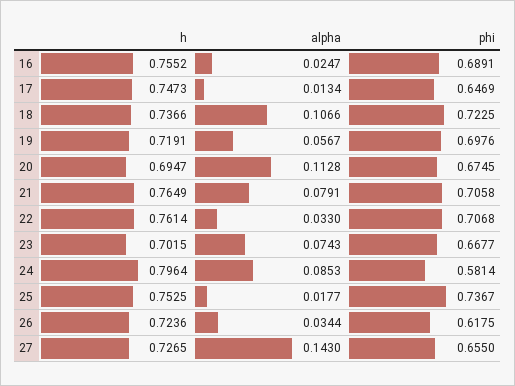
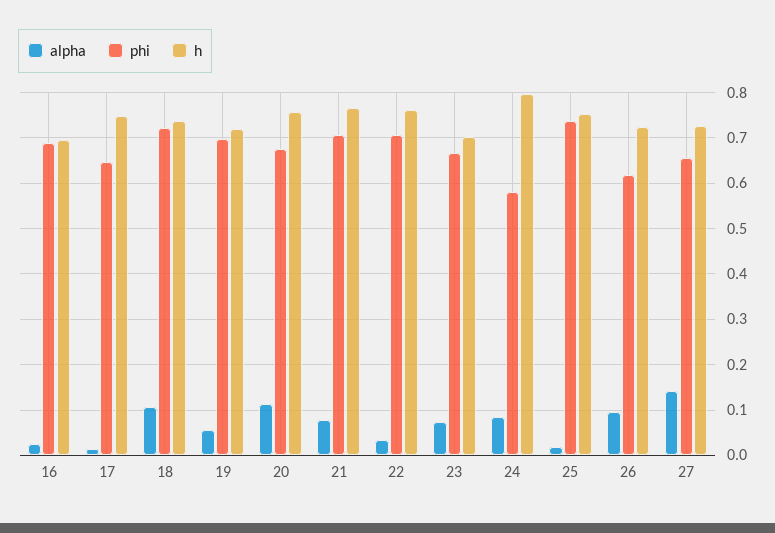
h, 16: 0.7552 -> 0.7
h, 20: 0.6947 -> 0.76
alpha, 26: 0.0344 -> 0.1

